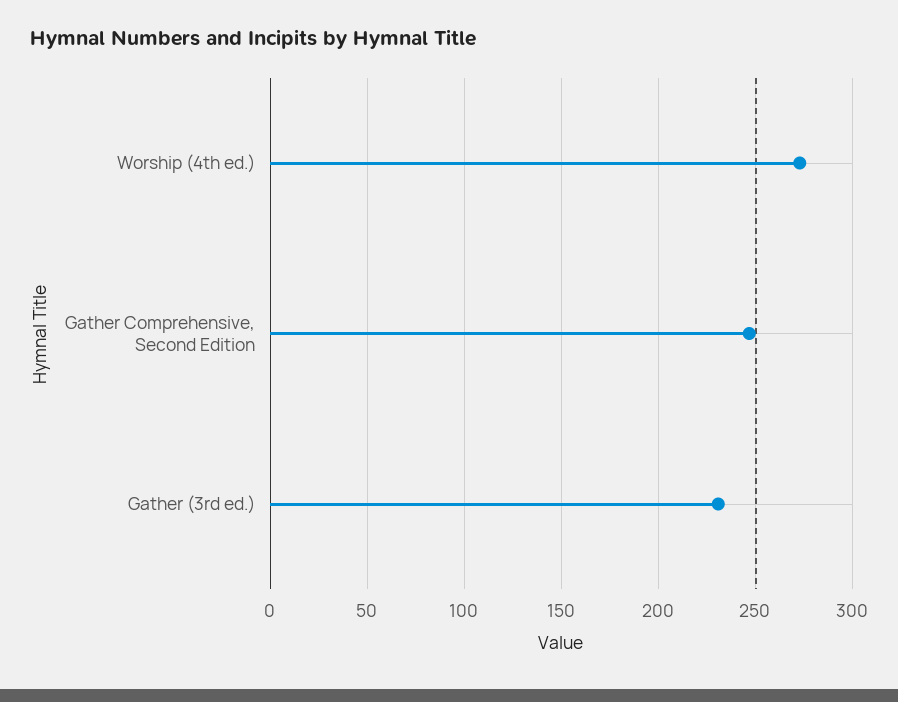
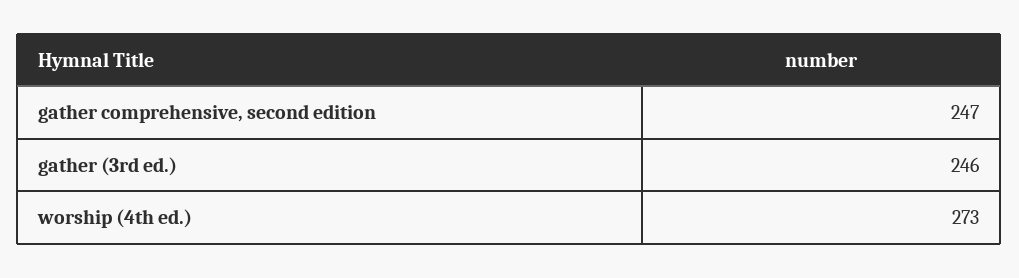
Gather (3rd ed.): 230 -> 246

